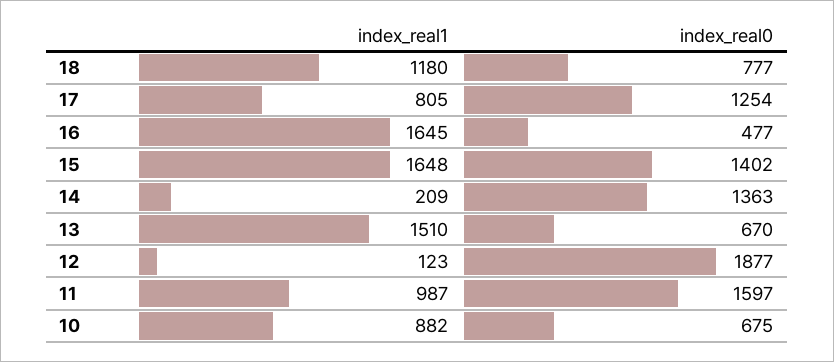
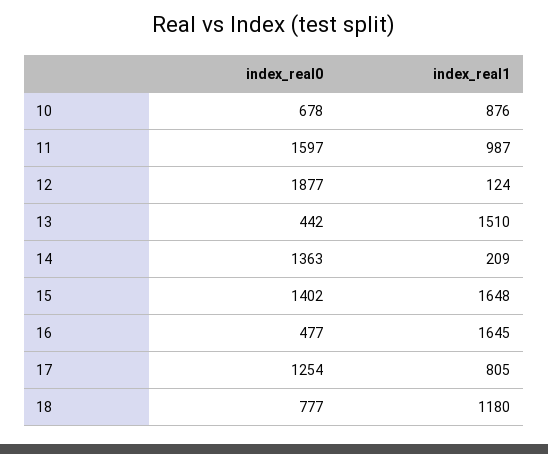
index_real0, 13: 670 -> 442
index_real1, 12: 123 -> 124
index_real1, 10: 882 -> 876
index_real0, 10: 675 -> 678

